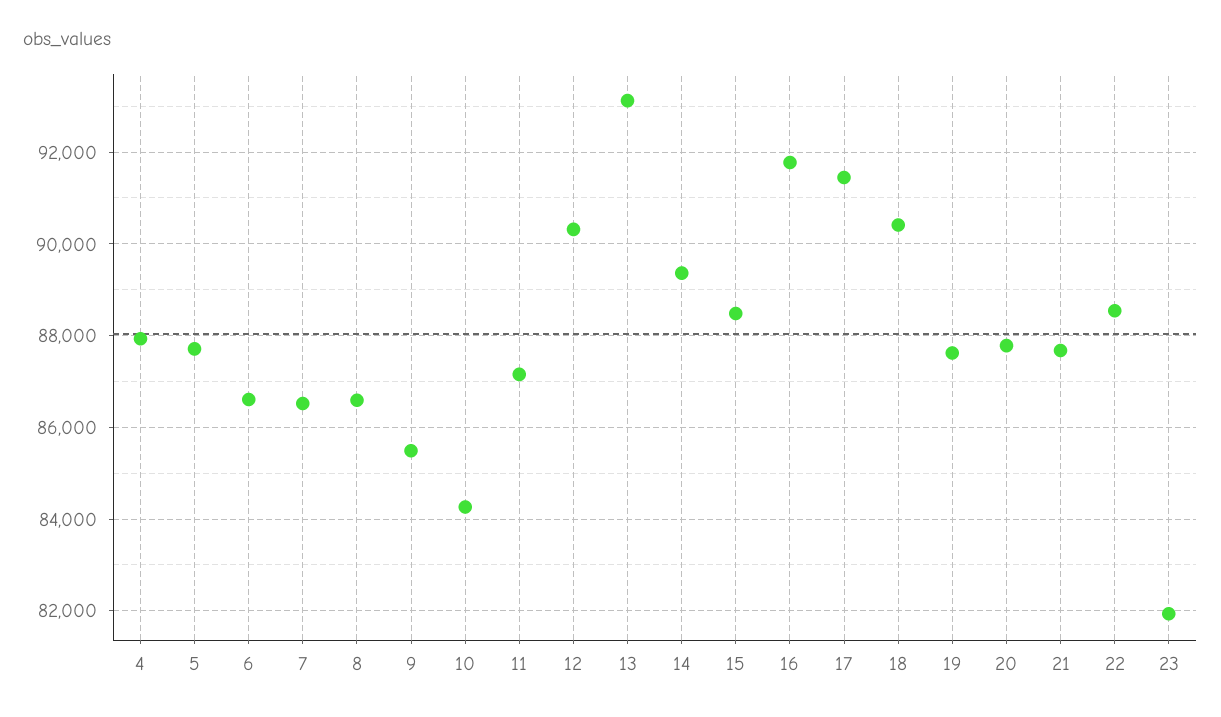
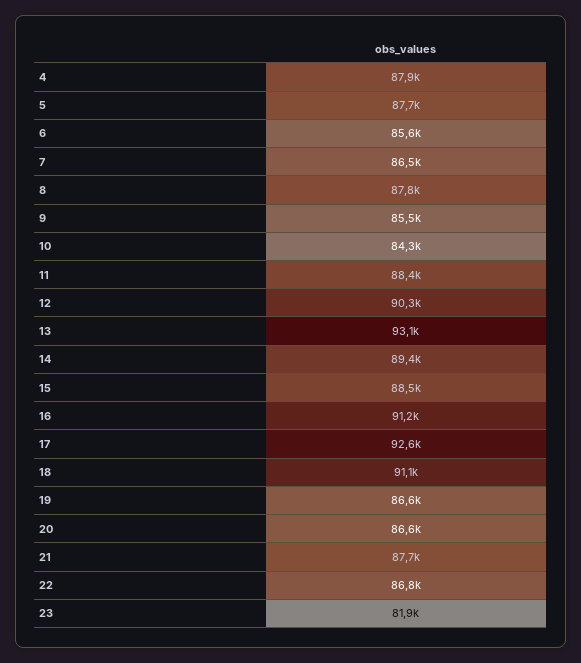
6: 86600 -> 85600
8: 86600 -> 87800
11: 87200 -> 88400
16: 91800 -> 91200
17: 91400 -> 92600
18: 90400 -> 91100
19: 87600 -> 86600
20: 87800 -> 86600
22: 88600 -> 86800

